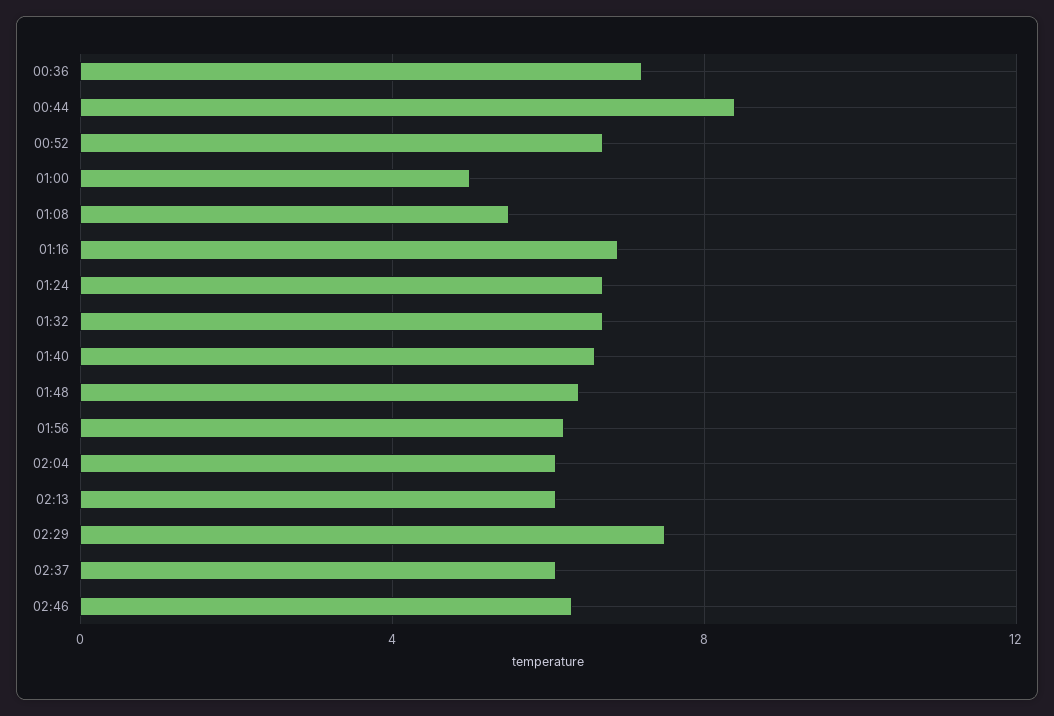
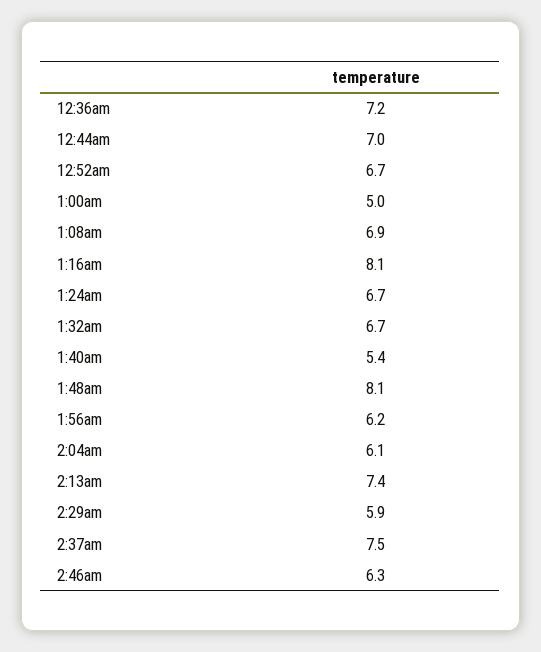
00:44: 8.5 -> 7
01:08: 5.5 -> 6.9
01:16: 7 -> 8.1
01:40: 6.5 -> 5.4
01:48: 6.5 -> 8.1
02:13: 6 -> 7.4
02:29: 7.5 -> 5.9
02:37: 6 -> 7.5

